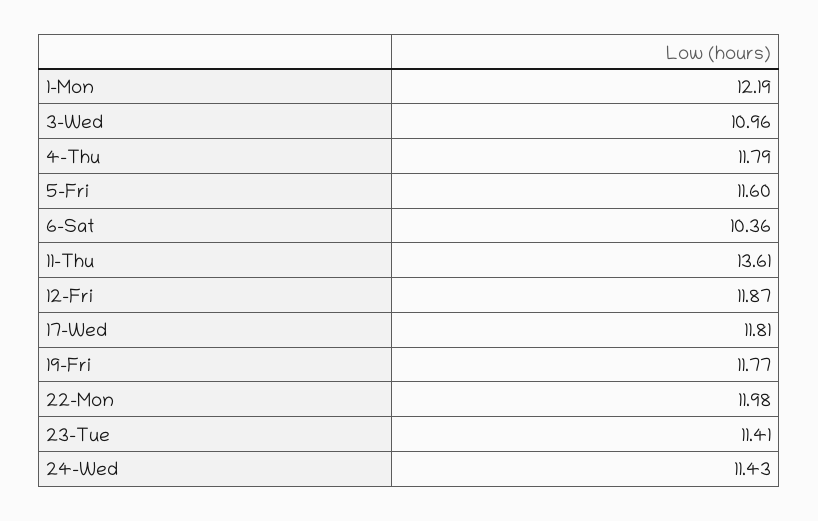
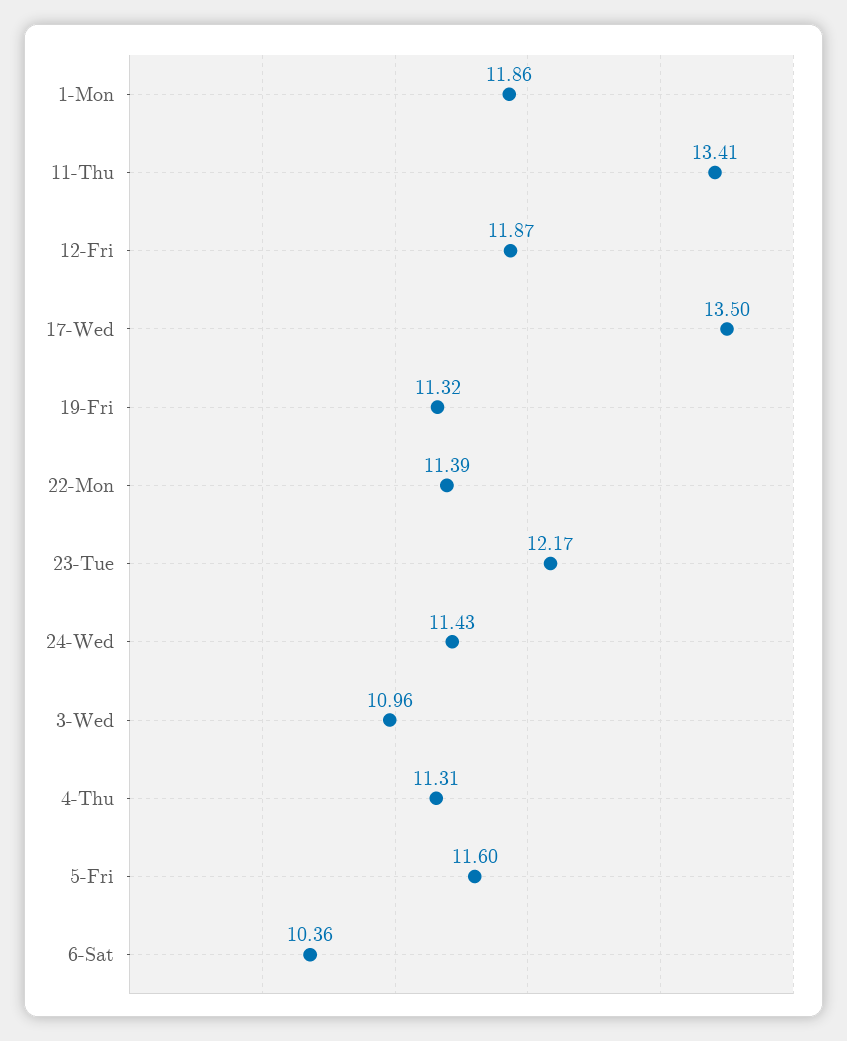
1-Mon: 12.19 -> 11.86
4-Thu: 11.79 -> 11.31
11-Thu: 13.61 -> 13.41
17-Wed: 11.81 -> 13.5
19-Fri: 11.77 -> 11.32
22-Mon: 11.98 -> 11.39
23-Tue: 11.41 -> 12.17

